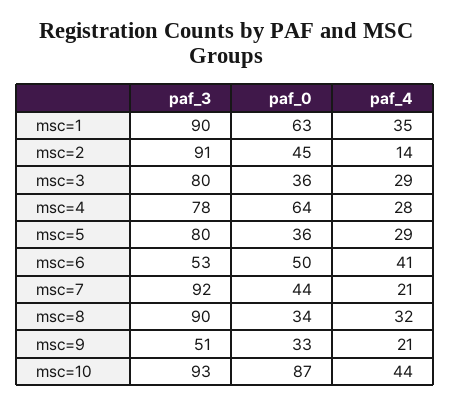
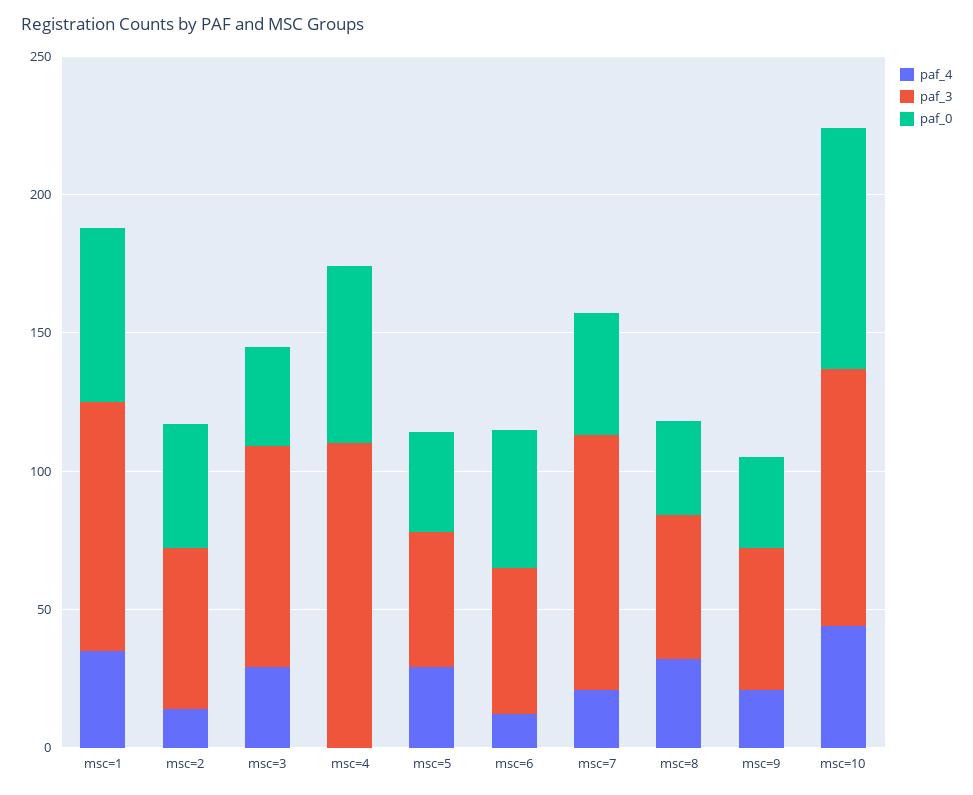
paf_3, msc=2: 91 -> 60
paf_3, msc=4: 78 -> 110
paf_4, msc=4: 28 -> 0
paf_3, msc=5: 80 -> 50
paf_4, msc=6: 41 -> 10
paf_3, msc=8: 90 -> 50

